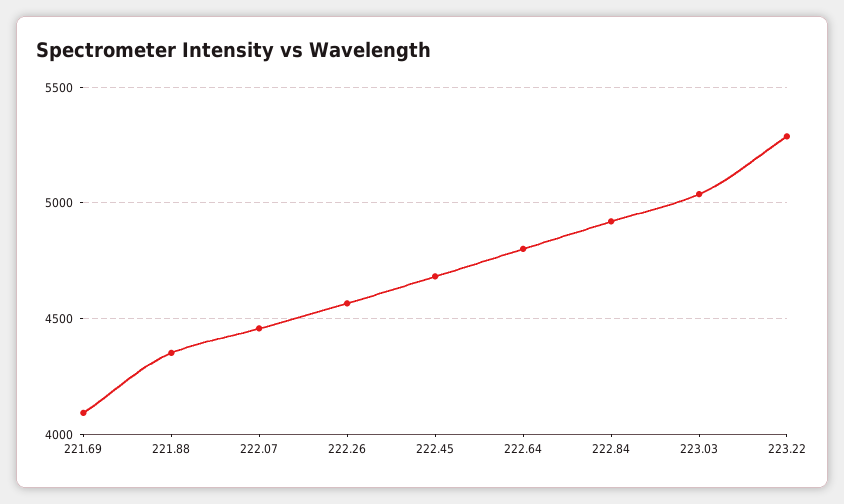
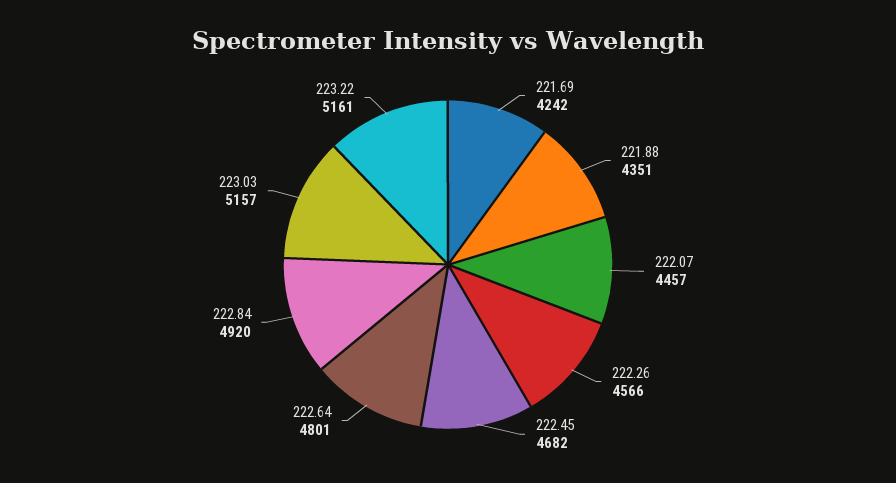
221.69: 4100 -> 4242
223.03: 5050 -> 5157
223.22: 5300 -> 5161

